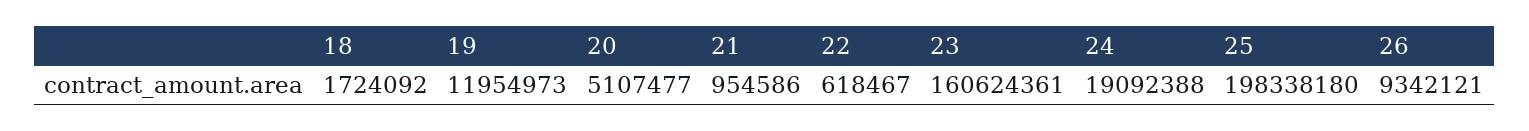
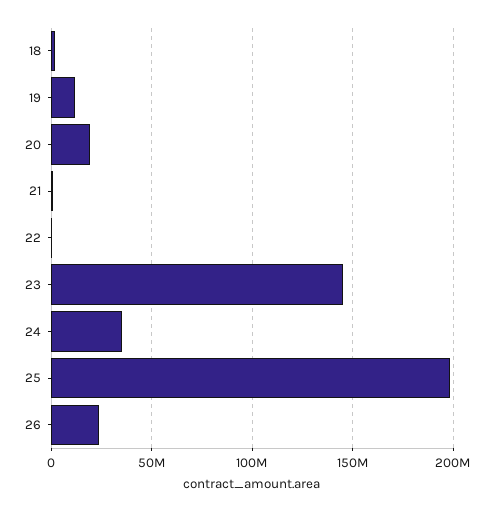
20: 5107477 -> 20000000
23: 160624361 -> 145000000
24: 19092388 -> 35000000
26: 9342121 -> 25000000

